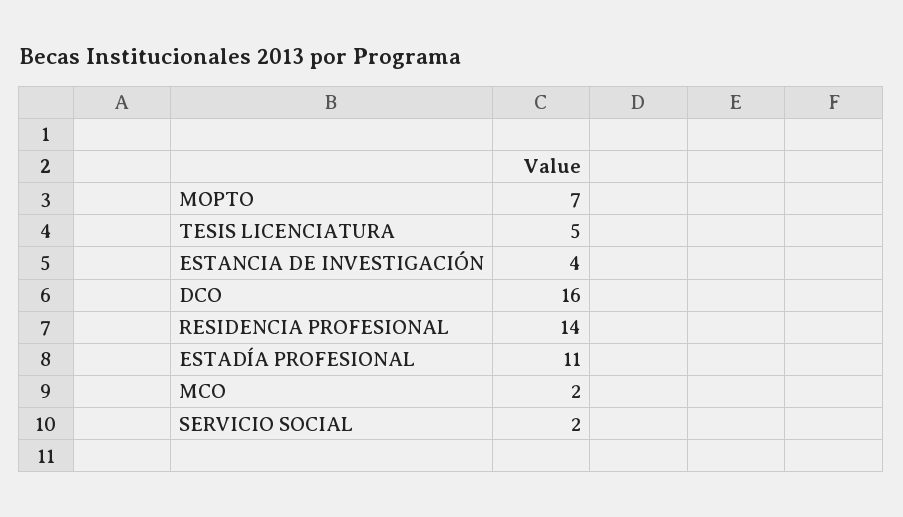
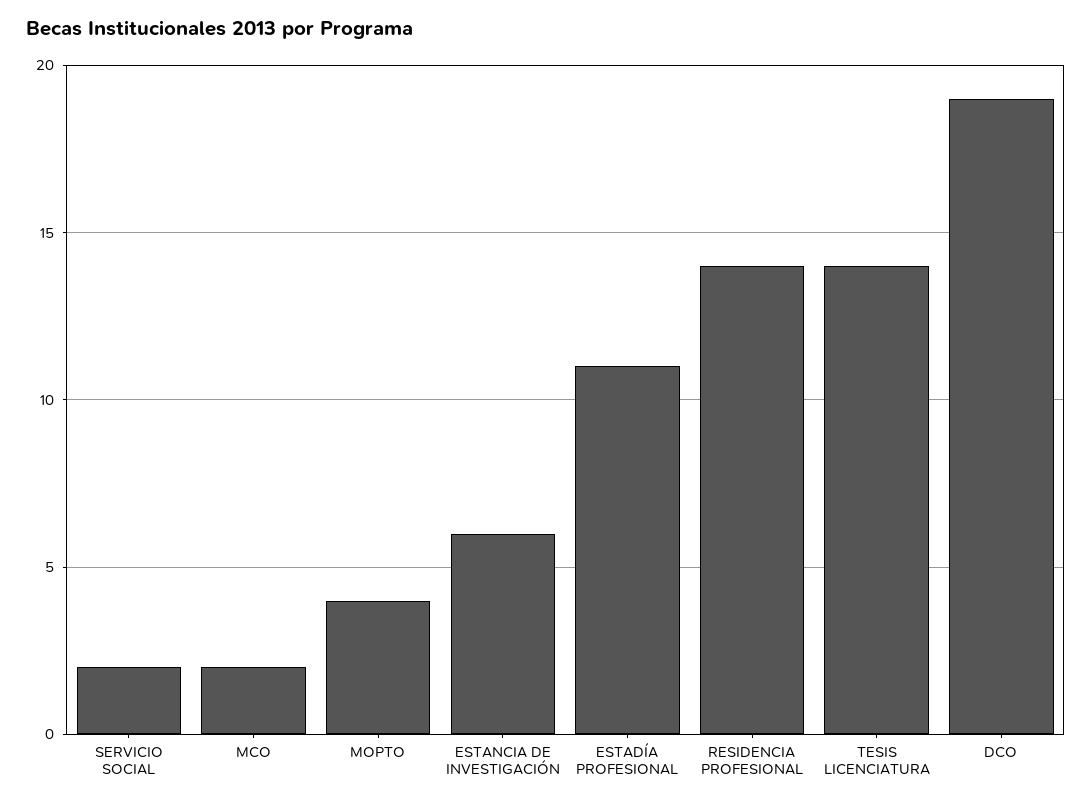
MOPTO: 7 -> 4
TESIS LICENCIATURA: 5 -> 14
ESTANCIA DE INVESTIGACIÓN: 4 -> 6
DCO: 16 -> 19

